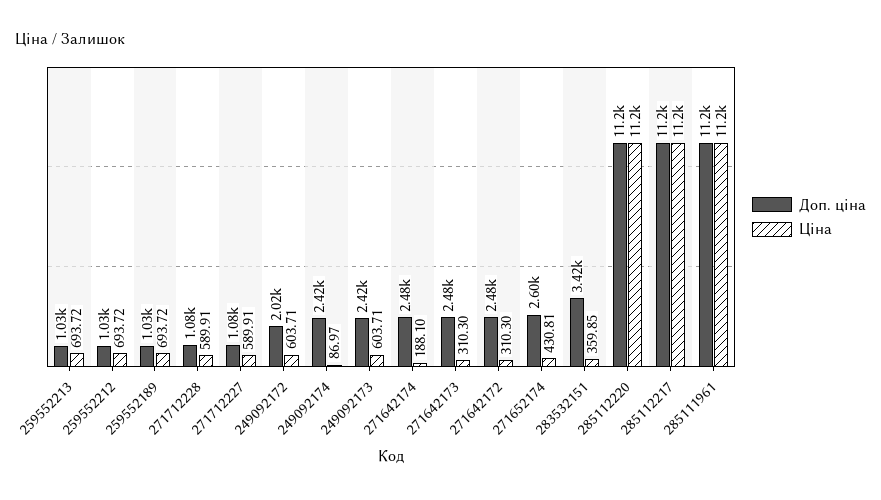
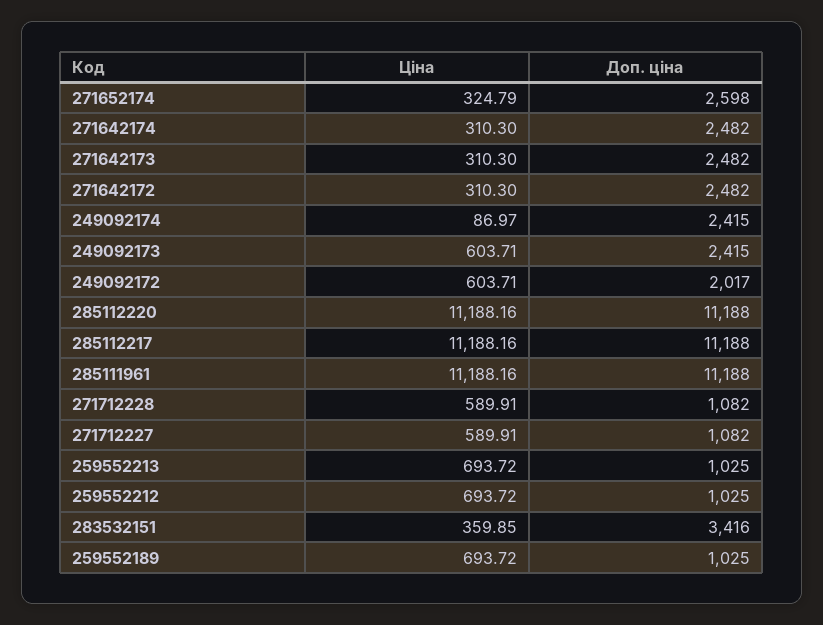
Ціна, 271642174: 188.1 -> 310.3
Ціна, 271652174: 430.81 -> 324.79

